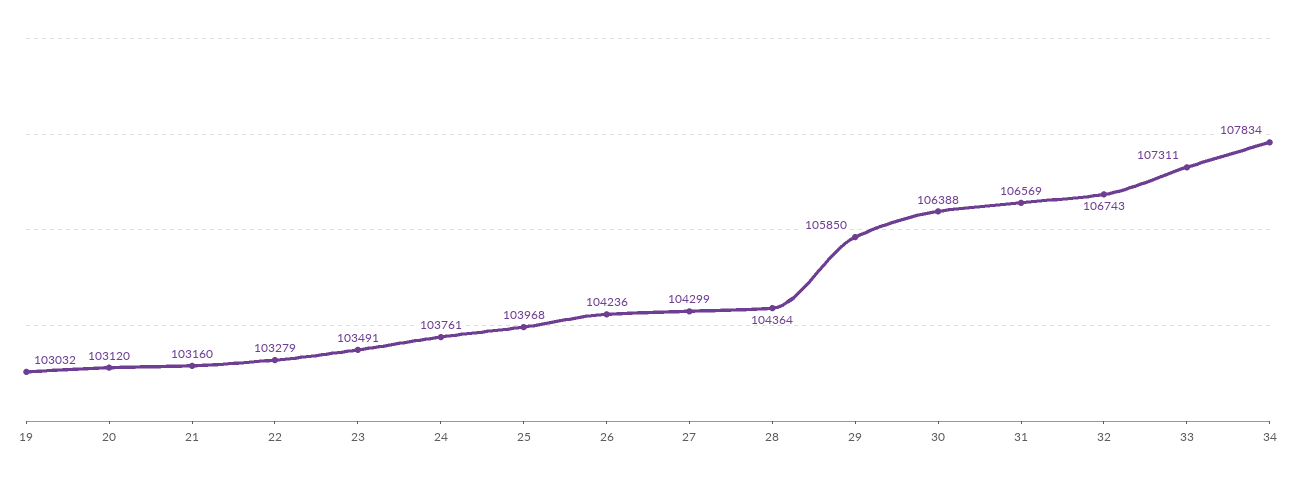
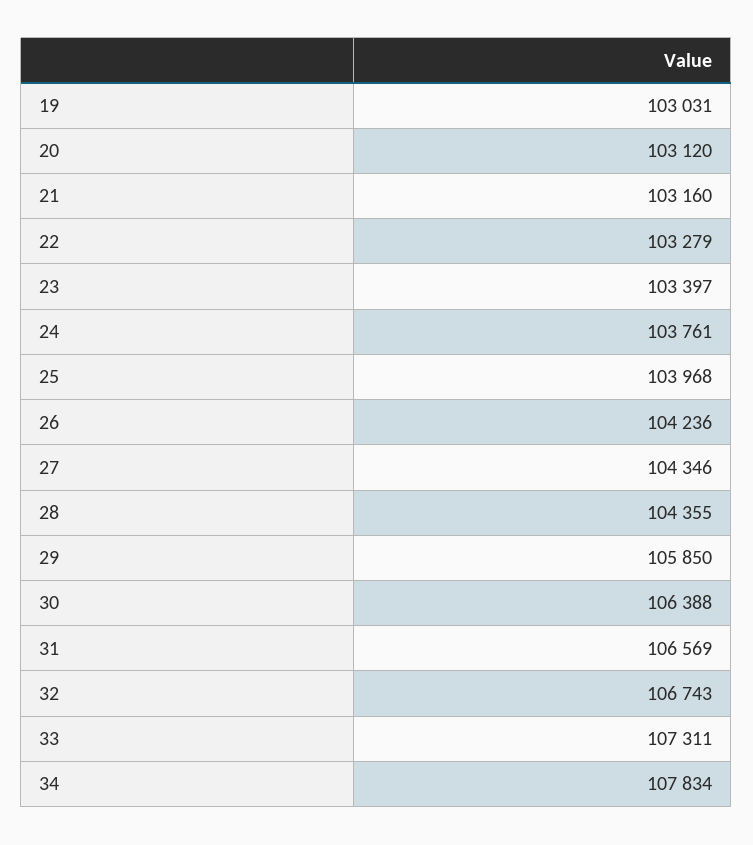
19: 103032 -> 103031
23: 103491 -> 103397
27: 104299 -> 104346
28: 104364 -> 104355

